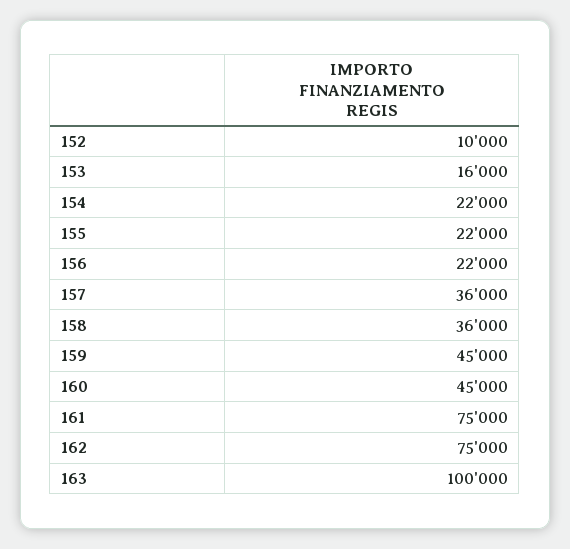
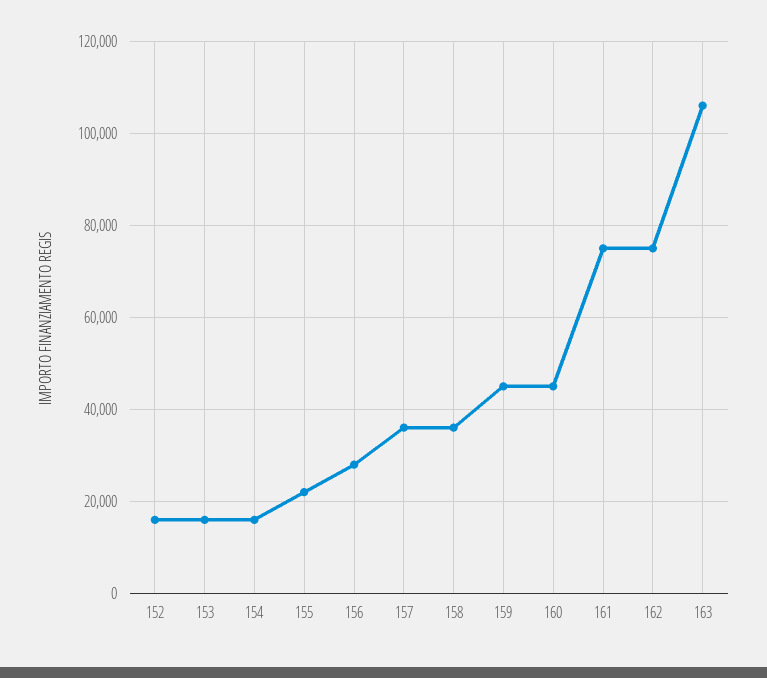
152: 10000 -> 16000
154: 22000 -> 16000
156: 22000 -> 28000
163: 100000 -> 106000

